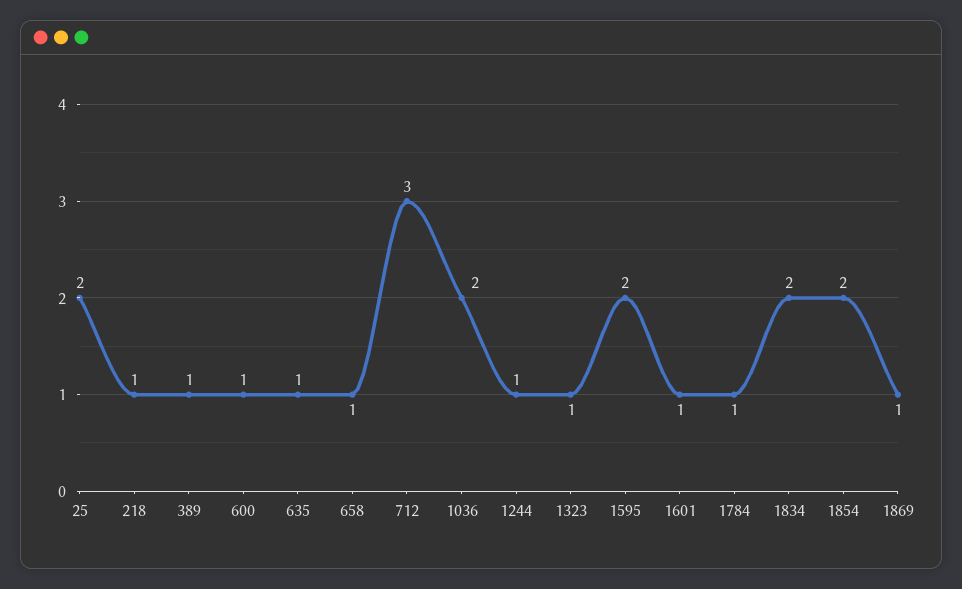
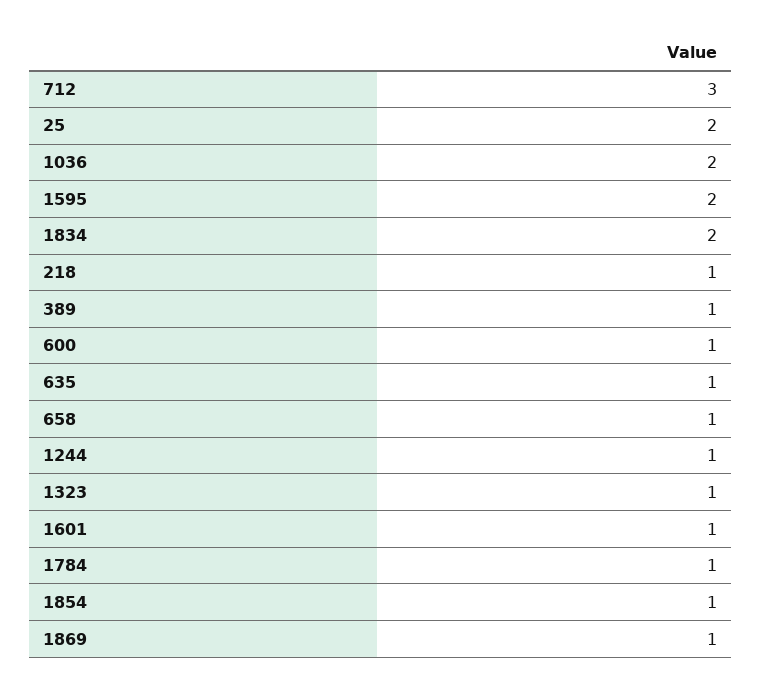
1854: 2 -> 1

